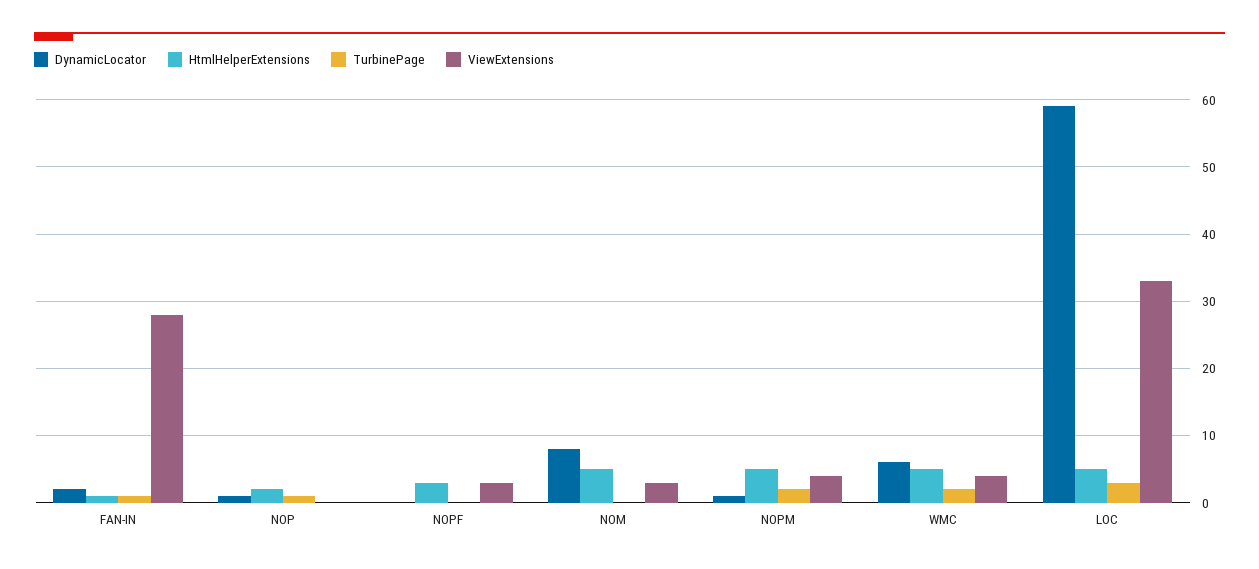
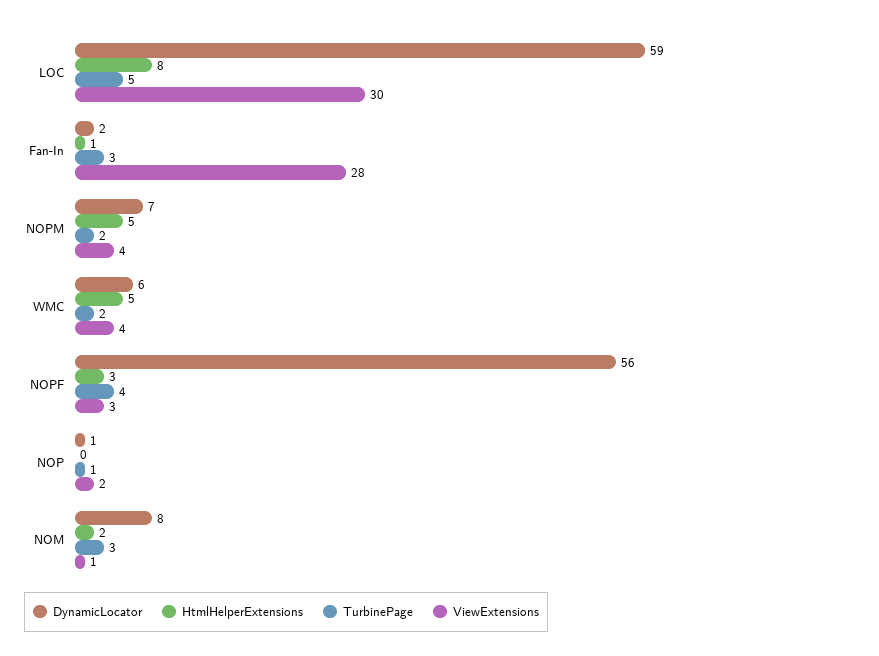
TurbinePage, FAN-IN: 1 -> 3
HtmlHelperExtensions, NOP: 2 -> 0
ViewExtensions, NOP: 0 -> 2
DynamicLocator, NOPF: 0 -> 56
TurbinePage, NOPF: 0 -> 4
HtmlHelperExtensions, NOM: 5 -> 2
TurbinePage, NOM: 0 -> 3
ViewExtensions, NOM: 3 -> 1
DynamicLocator, NOPM: 1 -> 7
HtmlHelperExtensions, LOC: 5 -> 8
TurbinePage, LOC: 3 -> 5
ViewExtensions, LOC: 33 -> 30

